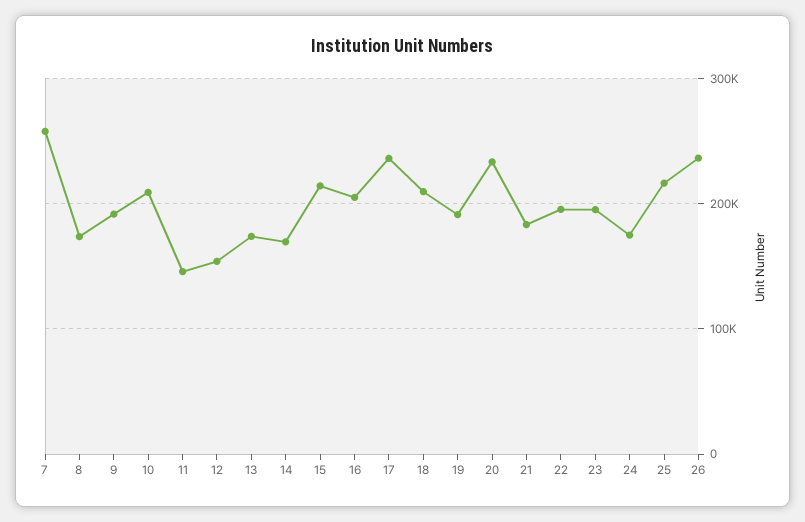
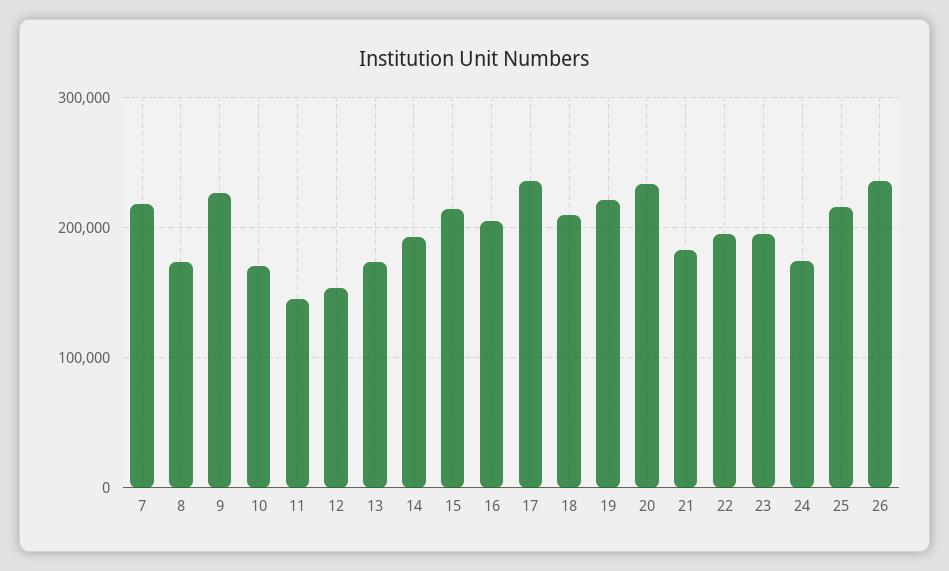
7: 260000 -> 220000
9: 190000 -> 230000
10: 210000 -> 170000
14: 170000 -> 190000
19: 190000 -> 220000

